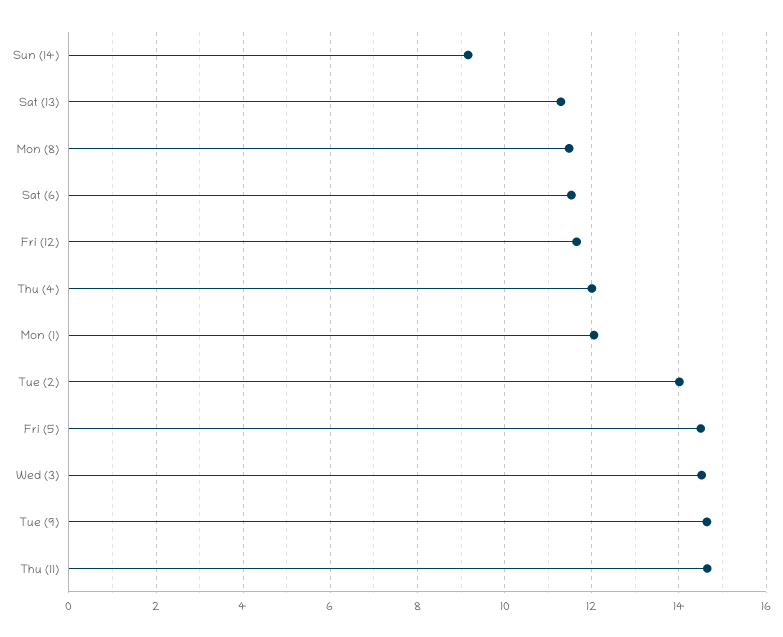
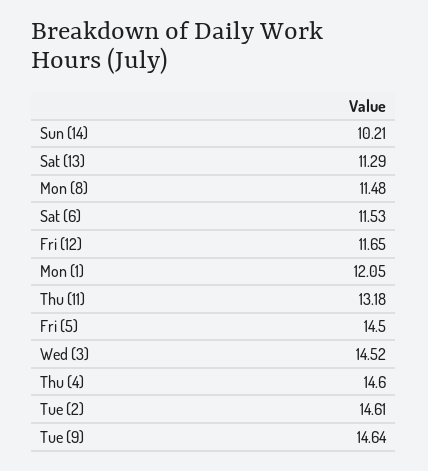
Sun (14): 9.2 -> 10.21
Thu (4): 12 -> 14.6
Tue (2): 14 -> 14.61
Thu (11): 14.6 -> 13.18

